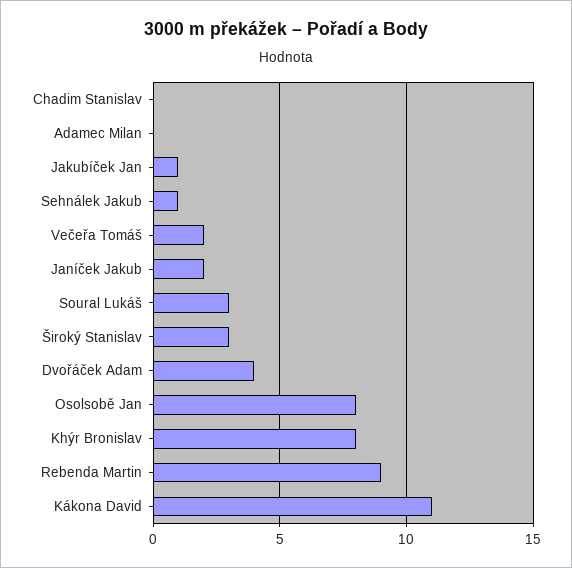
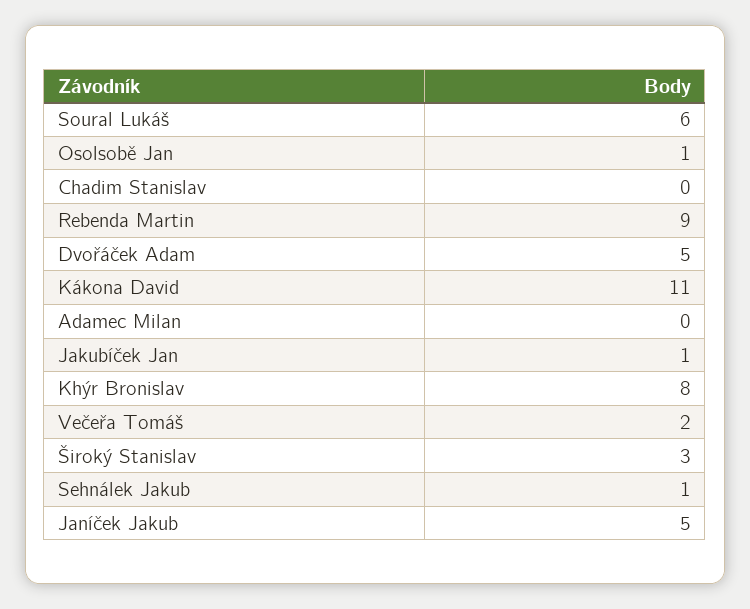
Janíček Jakub: 2 -> 5
Soural Lukáš: 3 -> 6
Dvořáček Adam: 4 -> 5
Osolsobě Jan: 8 -> 1

